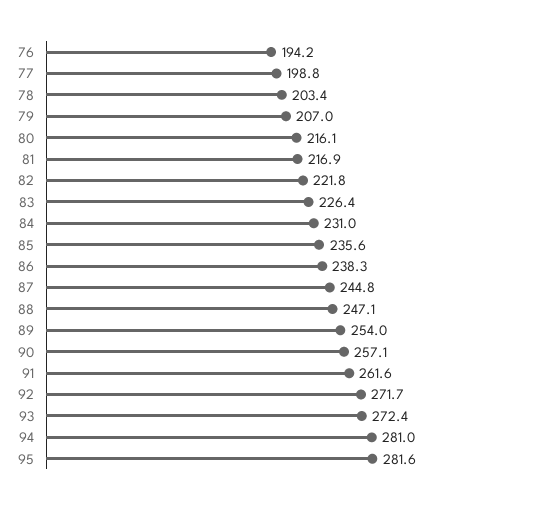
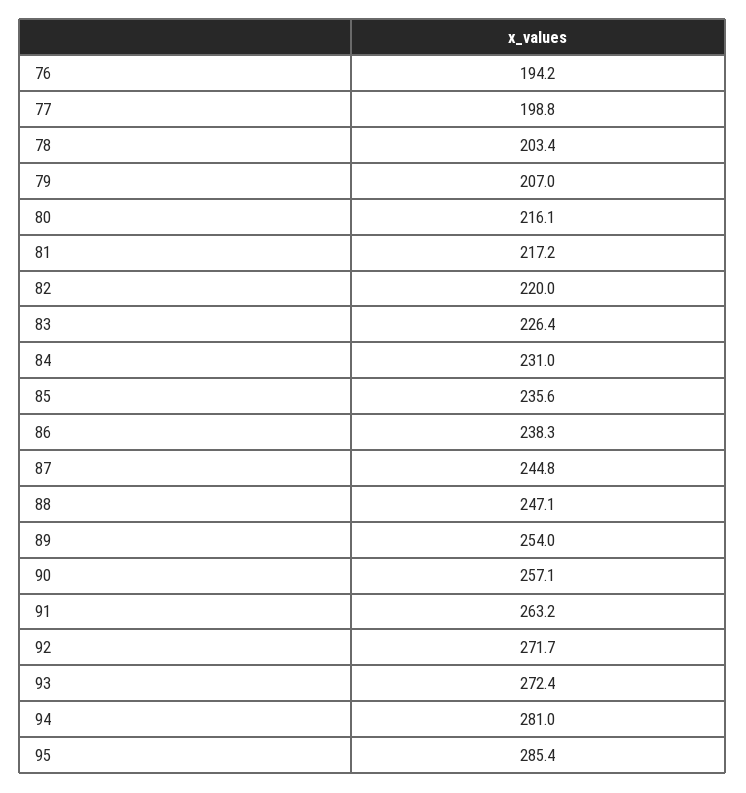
81: 216.9 -> 217.2
82: 221.8 -> 220
91: 261.6 -> 263.2
95: 281.6 -> 285.4

